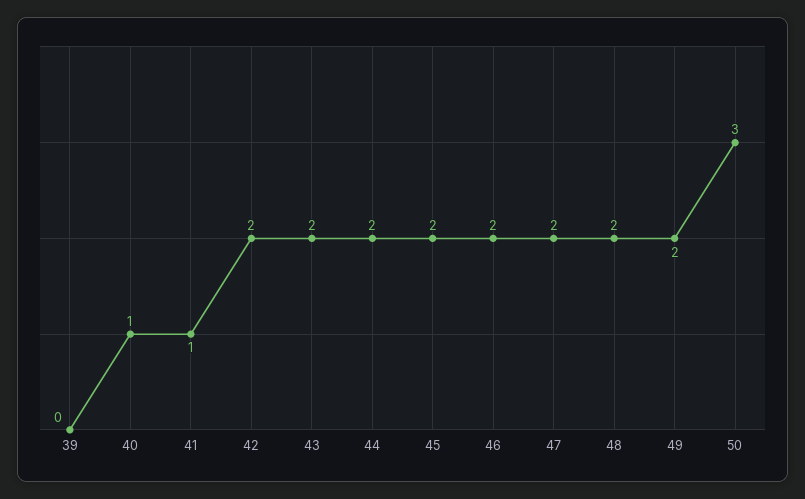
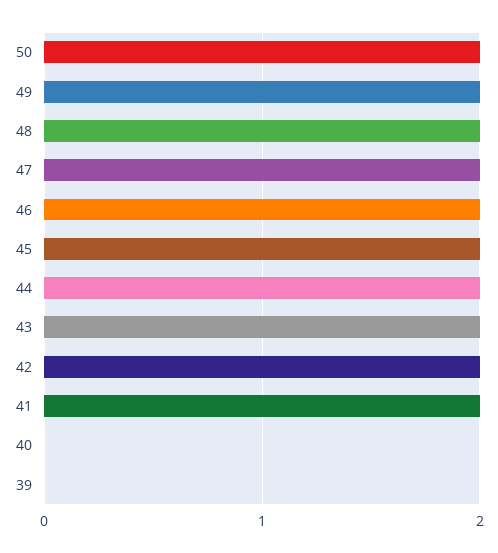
40: 1 -> 0
41: 1 -> 2
50: 3 -> 2

